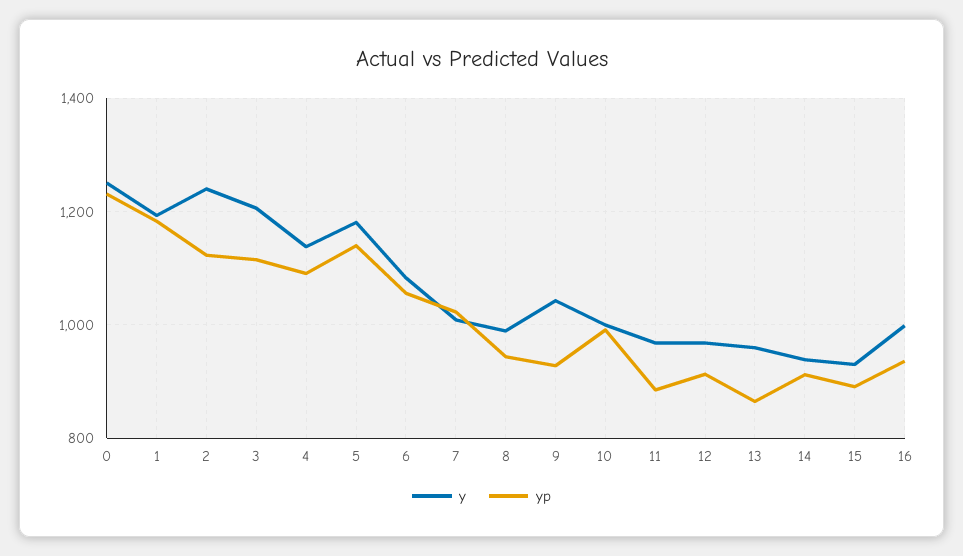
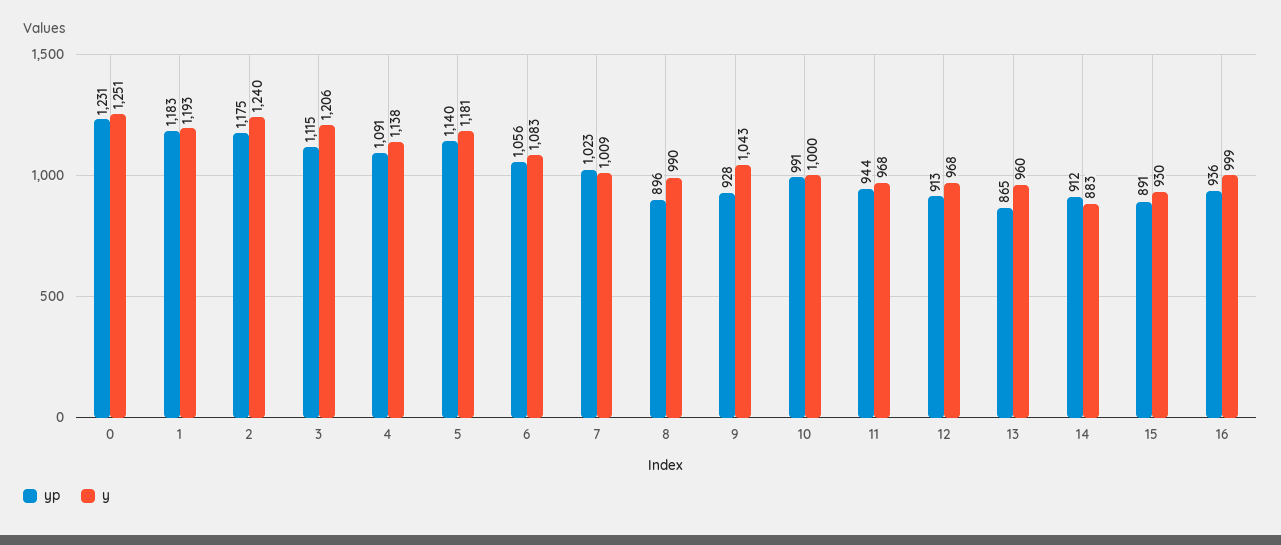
yp, 2: 1120 -> 1175
yp, 8: 940 -> 896
yp, 11: 880 -> 944
y, 14: 940 -> 883

